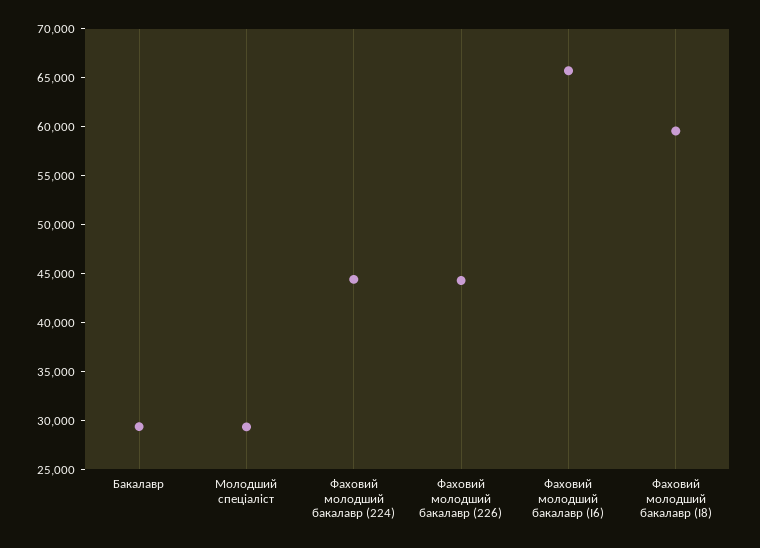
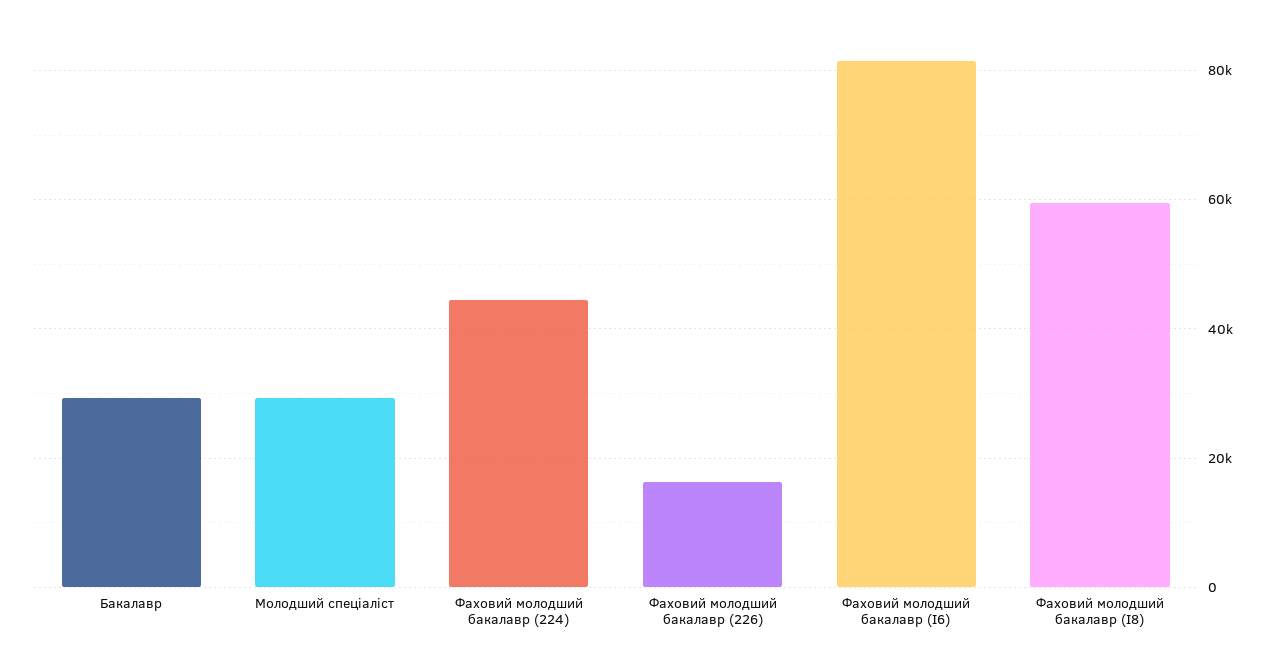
Фаховий молодший бакалавр (226): 44000 -> 16000
Фаховий молодший бакалавр (I6): 66000 -> 82000

